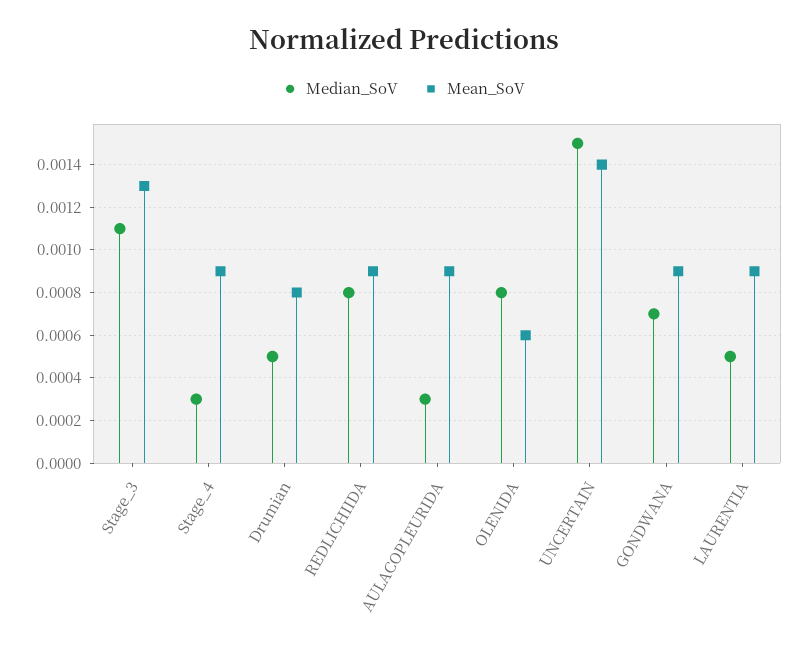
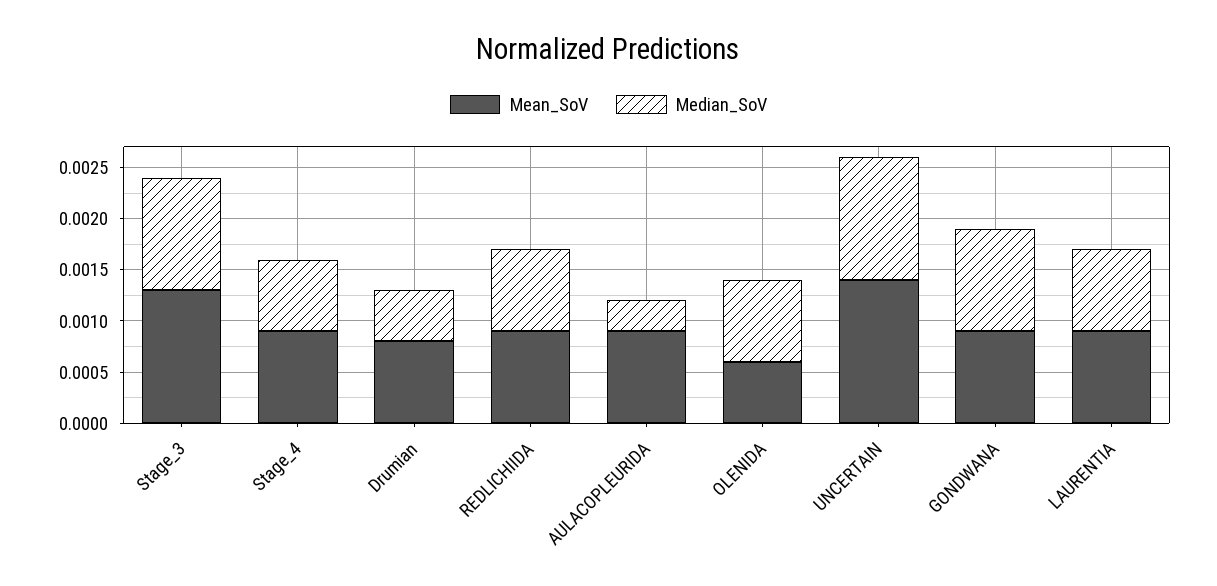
Median_SoV, Stage_4: 0.0003 -> 0.0007
Median_SoV, UNCERTAIN: 0.0015 -> 0.0012
Median_SoV, GONDWANA: 0.0007 -> 0.001
Median_SoV, LAURENTIA: 0.0005 -> 0.0008

